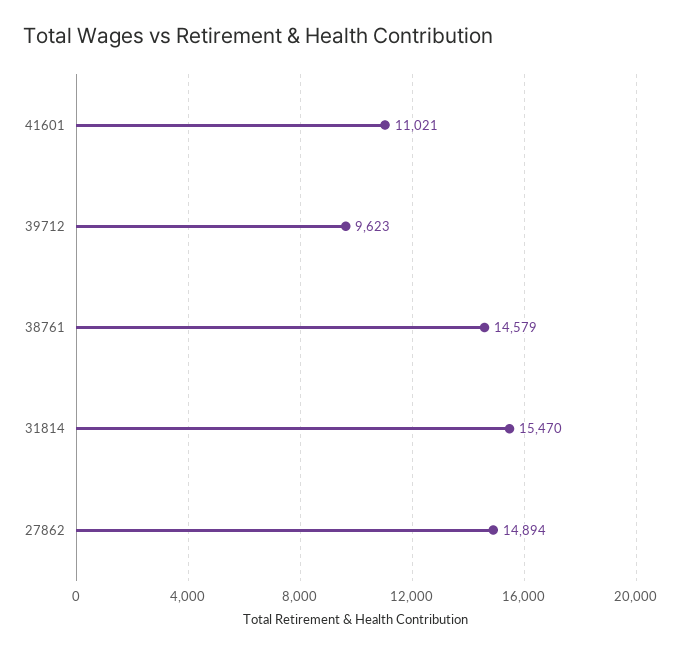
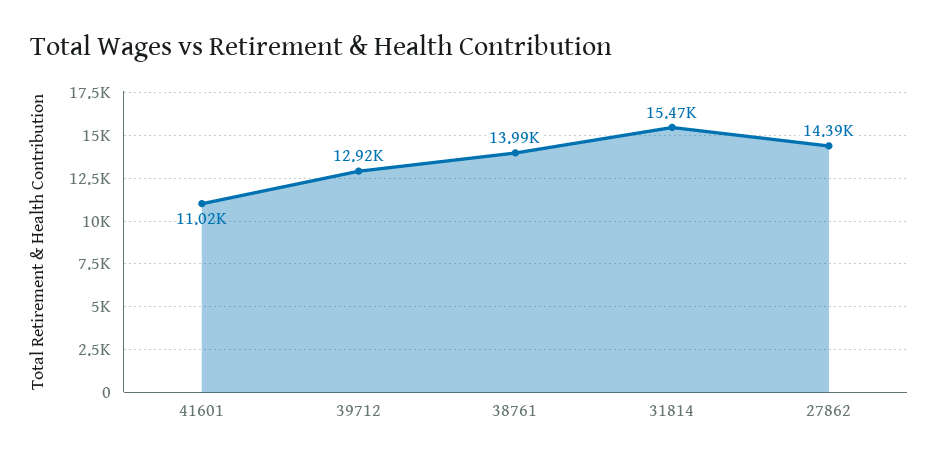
39712: 9623 -> 12920
38761: 14579 -> 13990
27862: 14894 -> 14390

